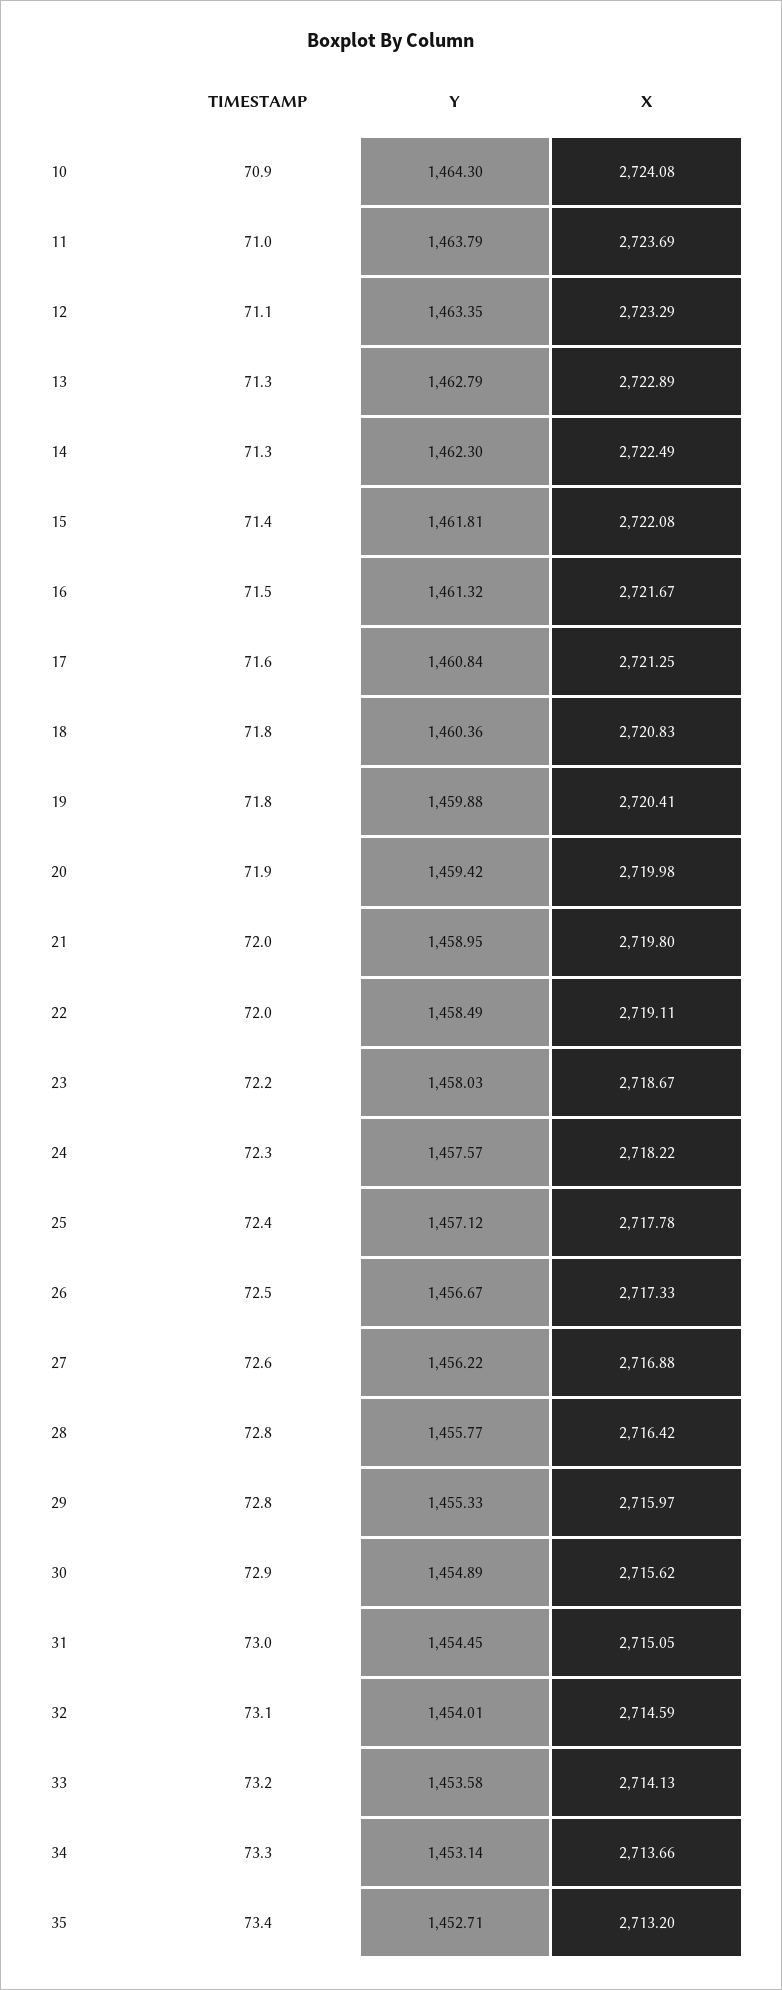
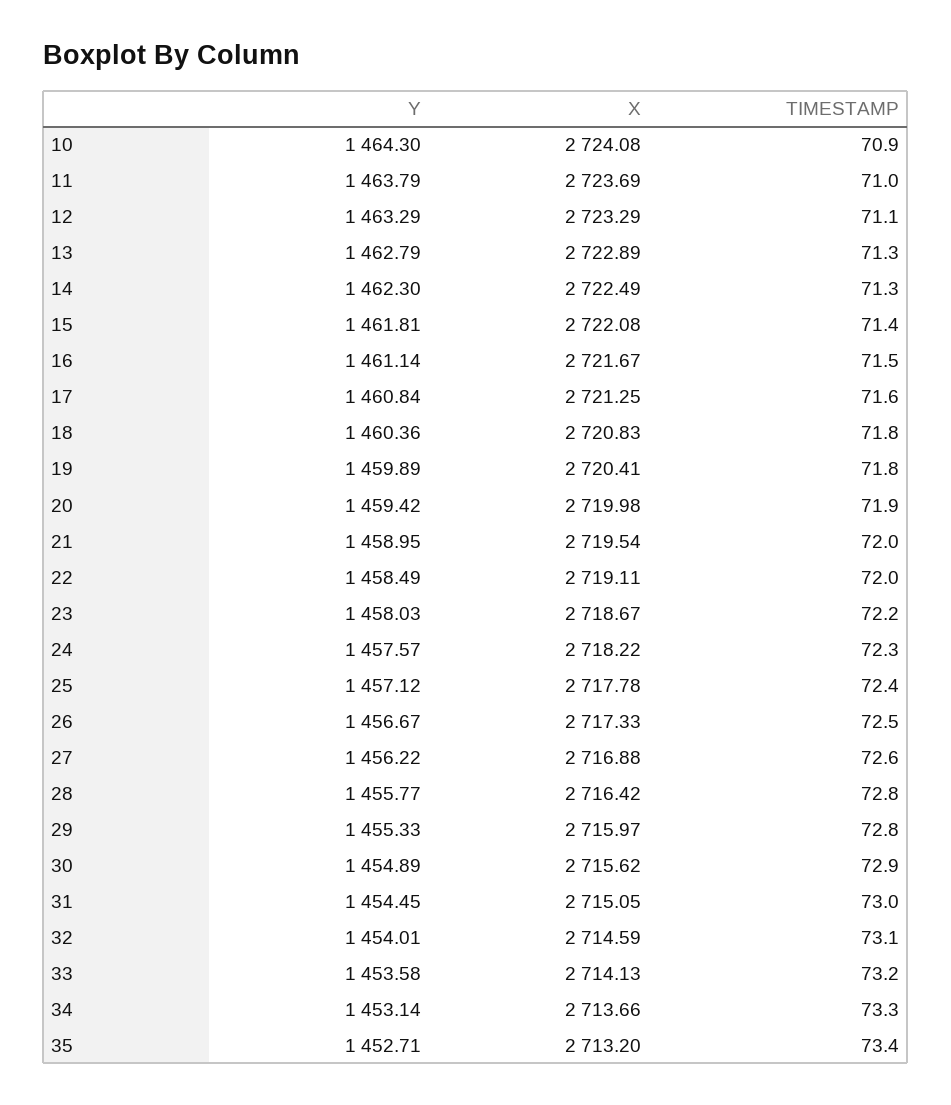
Y, 12: 1463.35 -> 1463.29
Y, 16: 1461.32 -> 1461.14
Y, 19: 1459.88 -> 1459.89
X, 21: 2719.8 -> 2719.54

